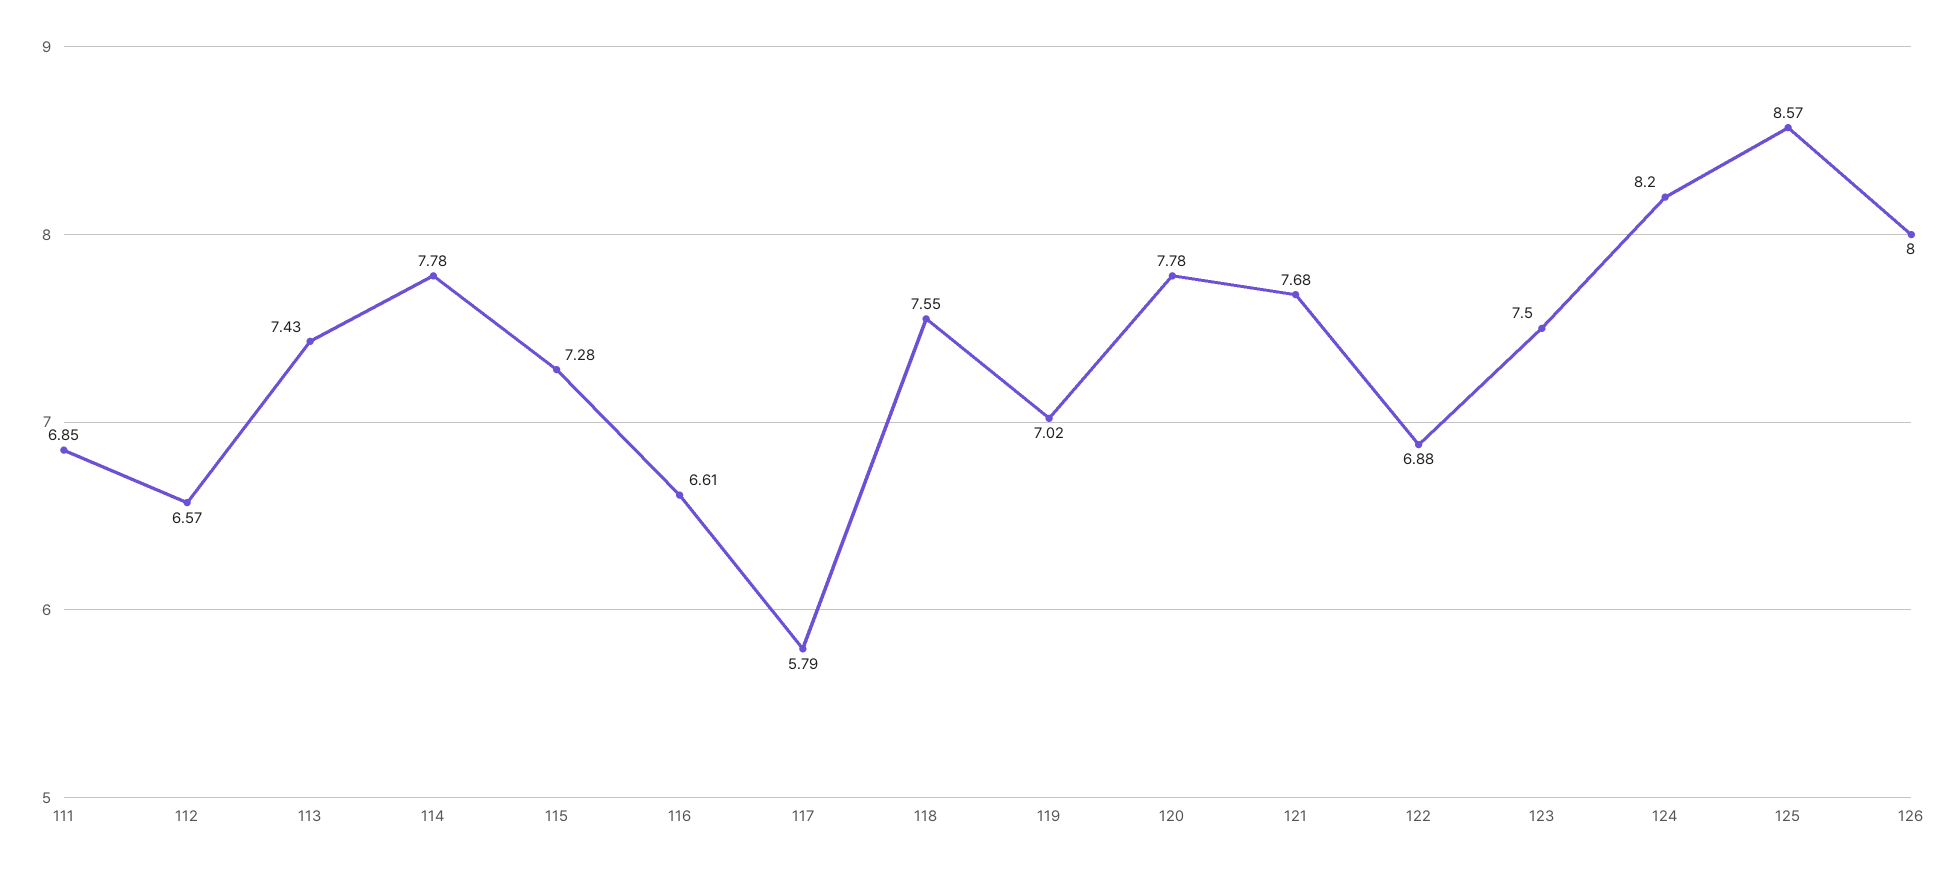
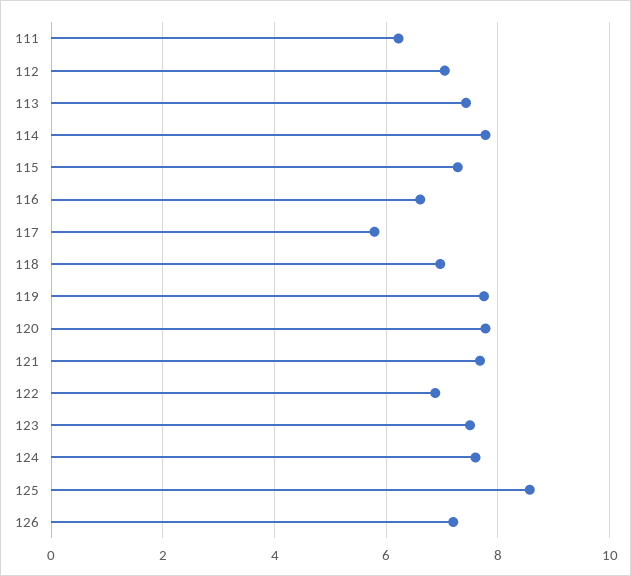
111: 6.85 -> 6.2
112: 6.57 -> 7
118: 7.55 -> 7
119: 7.02 -> 7.8
124: 8.2 -> 7.6
126: 8 -> 7.2

